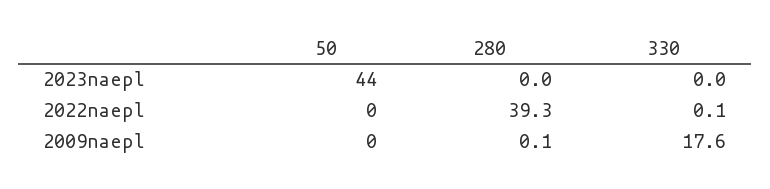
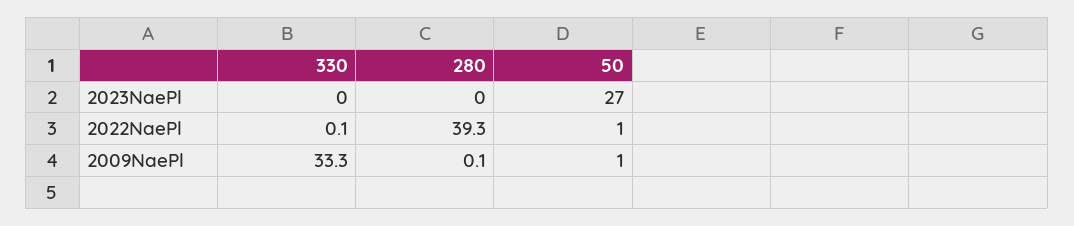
50, 2023naepl: 44 -> 27
50, 2022naepl: 0 -> 1
50, 2009naepl: 0 -> 1
330, 2009naepl: 17.6 -> 33.3

